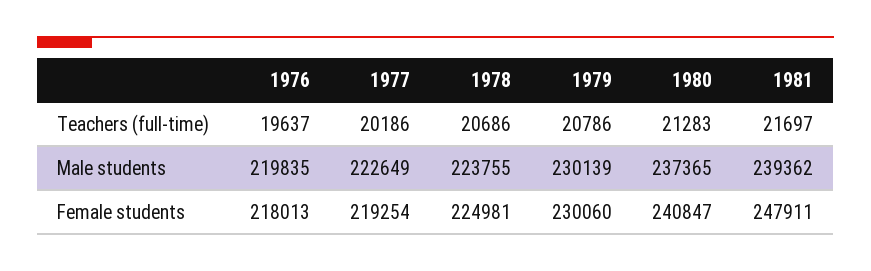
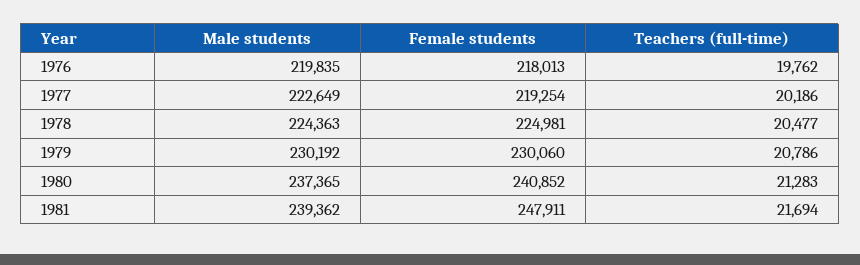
1976, Teachers (full-time): 19637 -> 19762
1978, Teachers (full-time): 20686 -> 20477
1981, Teachers (full-time): 21697 -> 21694
1978, Male students: 223755 -> 224363
1979, Male students: 230139 -> 230192
1980, Female students: 240847 -> 240852

